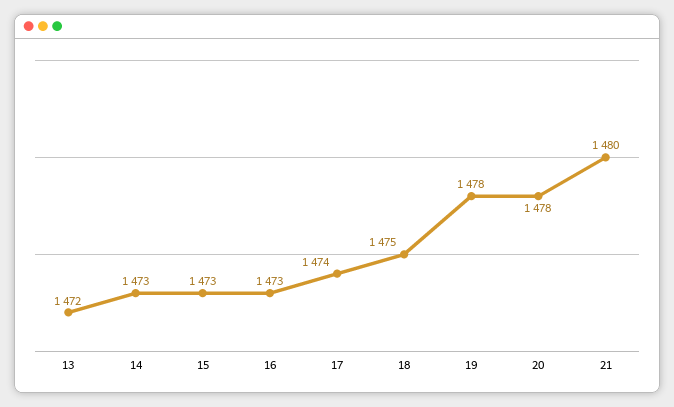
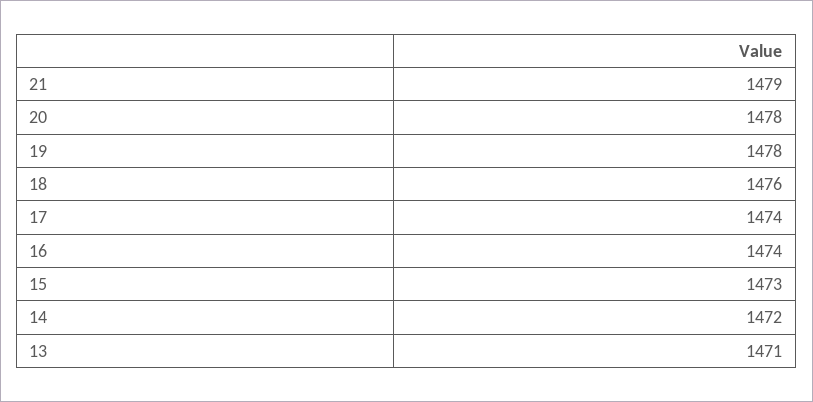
13: 1472 -> 1471
14: 1473 -> 1472
16: 1473 -> 1474
18: 1475 -> 1476
21: 1480 -> 1479

